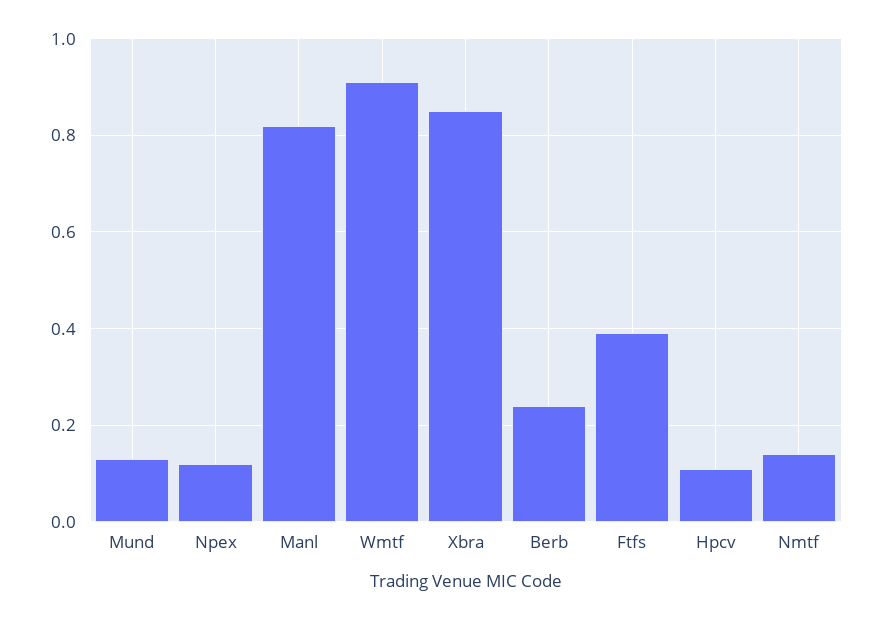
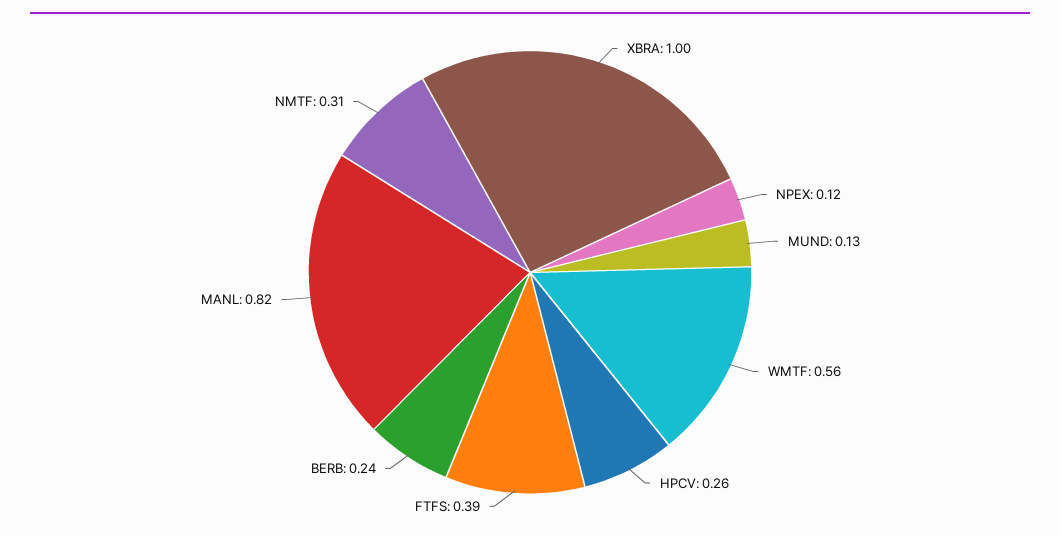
Wmtf: 0.9 -> 0.56
Xbra: 0.85 -> 1
Hpcv: 0.1 -> 0.26
Nmtf: 0.15 -> 0.31

